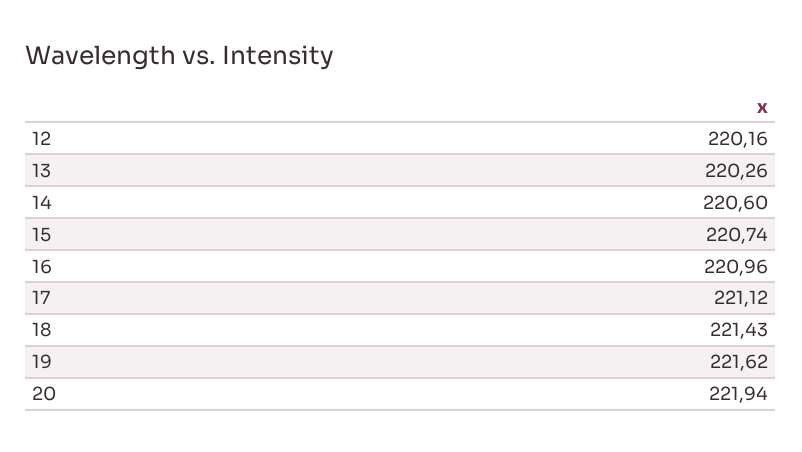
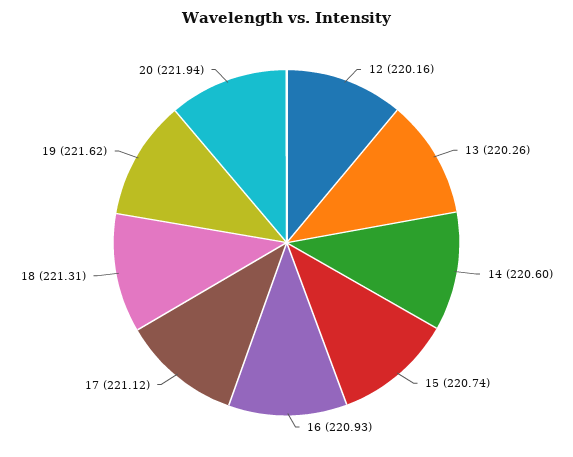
16: 220.96 -> 220.93
18: 221.43 -> 221.31

